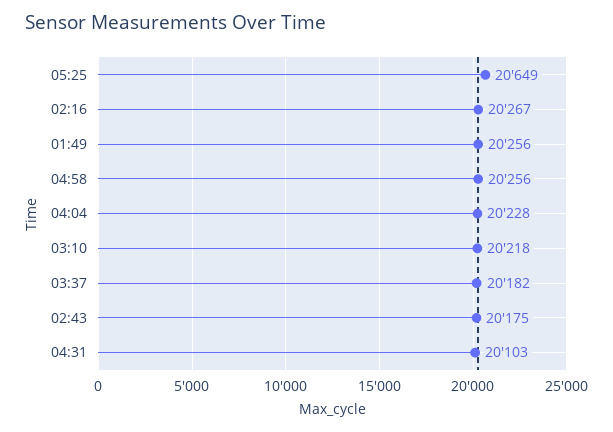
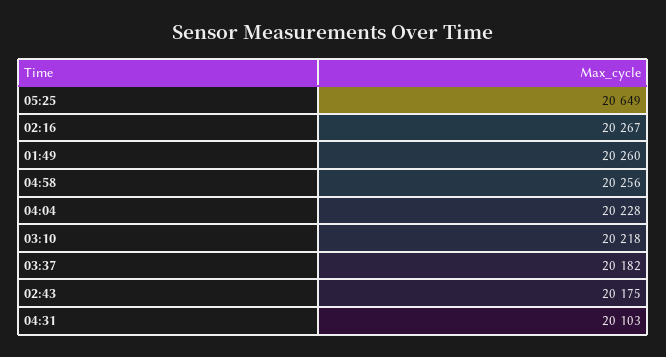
01:49: 20256 -> 20260

